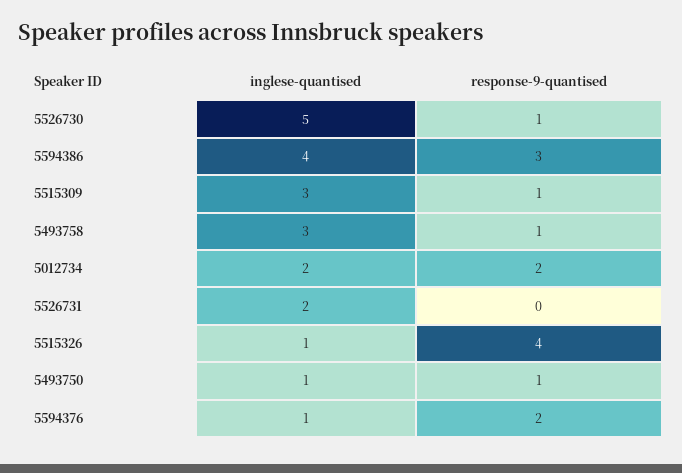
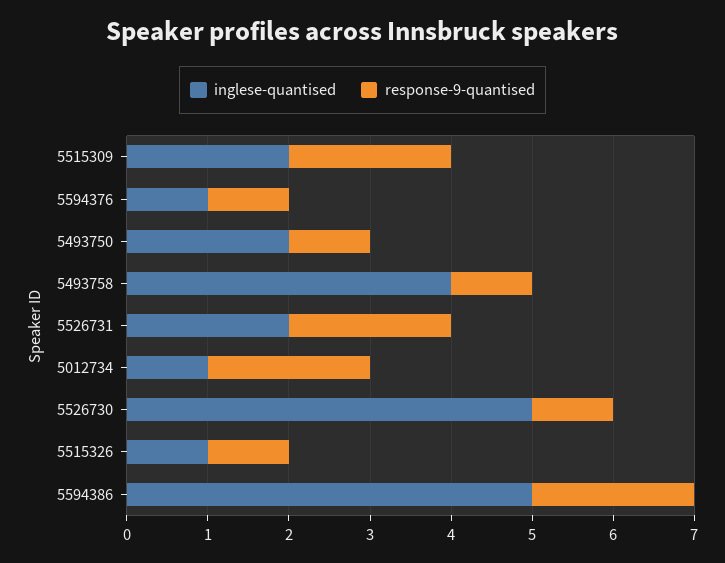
inglese-quantised, 5594386: 4 -> 5
response-9-quantised, 5594386: 3 -> 2
inglese-quantised, 5515309: 3 -> 2
response-9-quantised, 5515309: 1 -> 2
inglese-quantised, 5493758: 3 -> 4
inglese-quantised, 5012734: 2 -> 1
response-9-quantised, 5526731: 0 -> 2
response-9-quantised, 5515326: 4 -> 1
inglese-quantised, 5493750: 1 -> 2
response-9-quantised, 5594376: 2 -> 1

